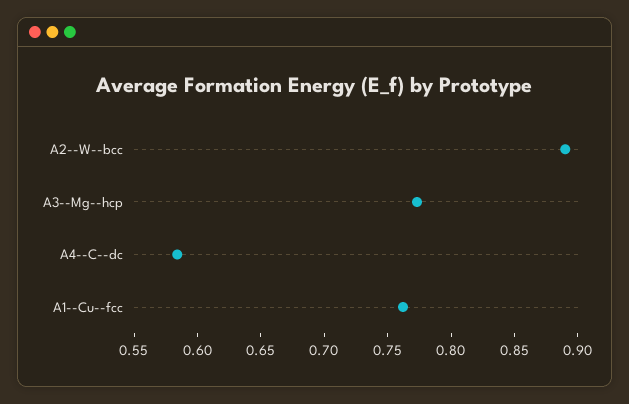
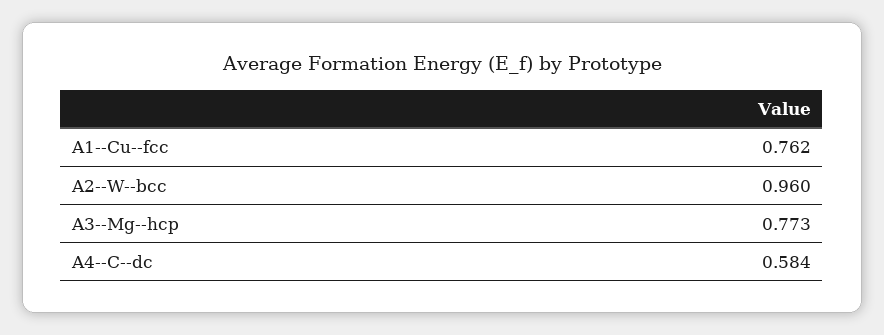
A2--W--bcc: 0.89 -> 0.96

